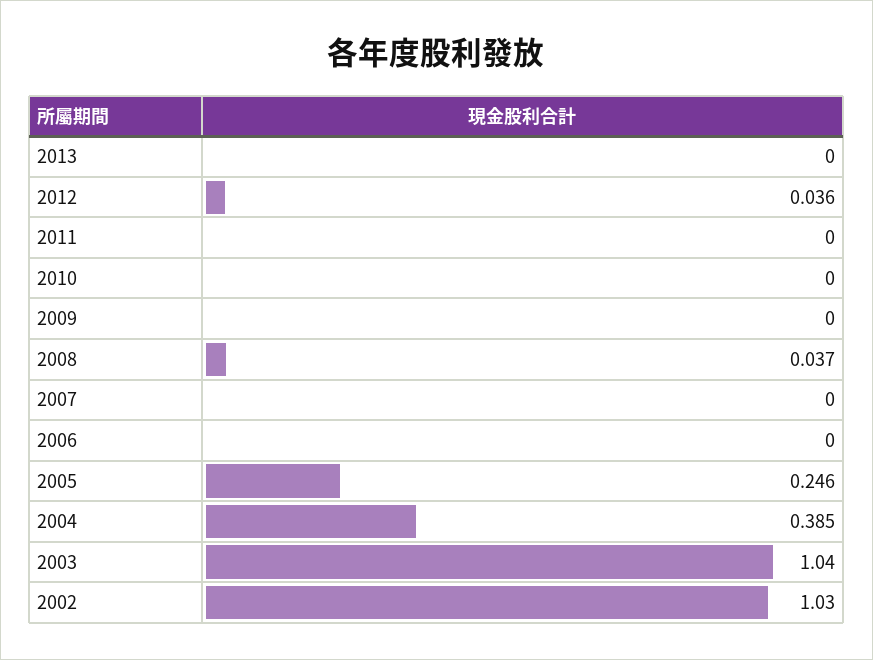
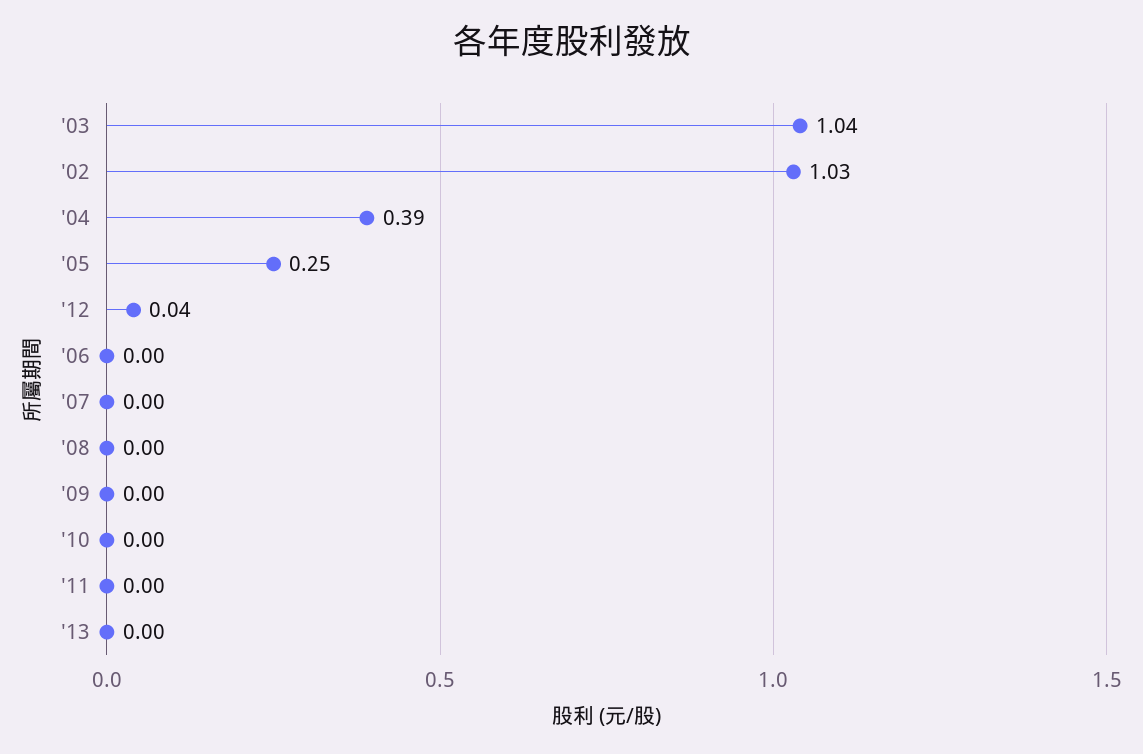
2008: 0.037 -> 0

